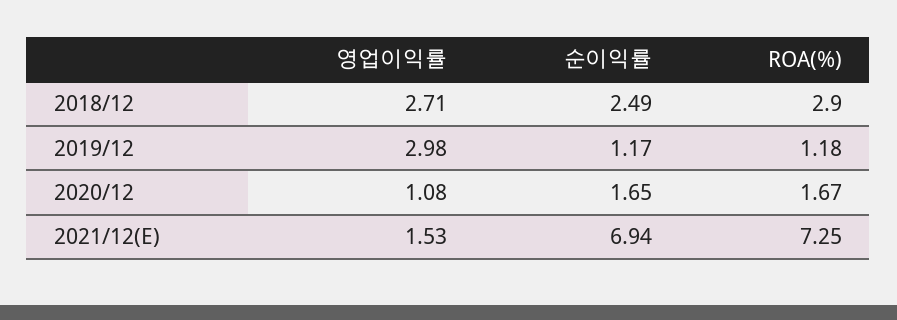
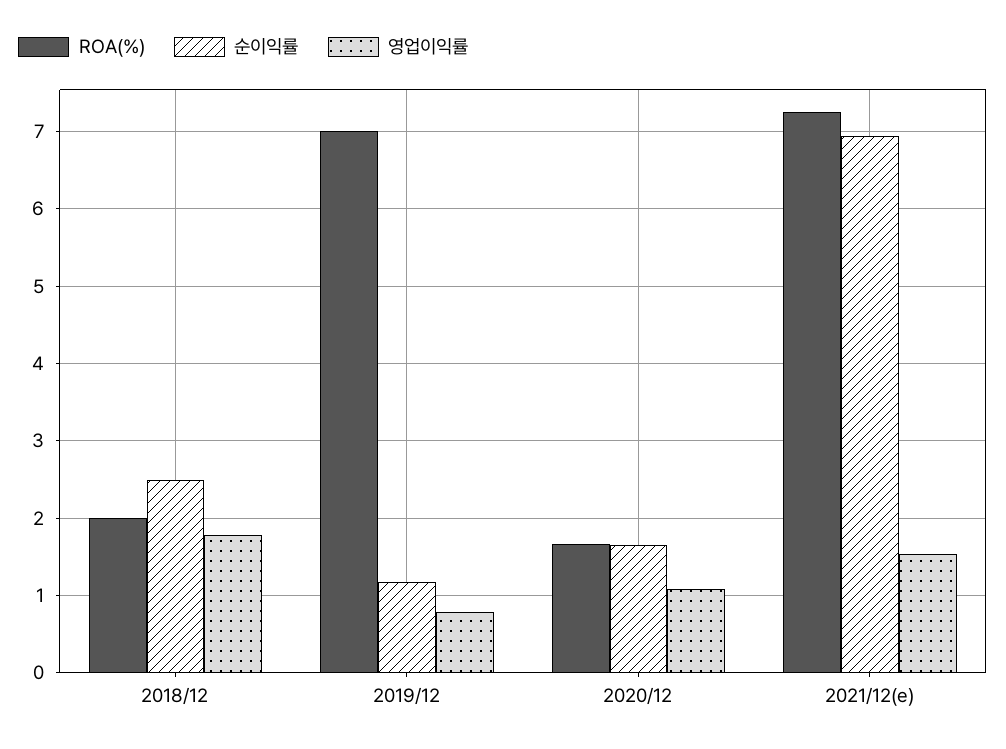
영업이익률, 2018/12: 2.71 -> 1.8
ROA(%), 2018/12: 2.9 -> 2
영업이익률, 2019/12: 2.98 -> 0.8
ROA(%), 2019/12: 1.18 -> 7

